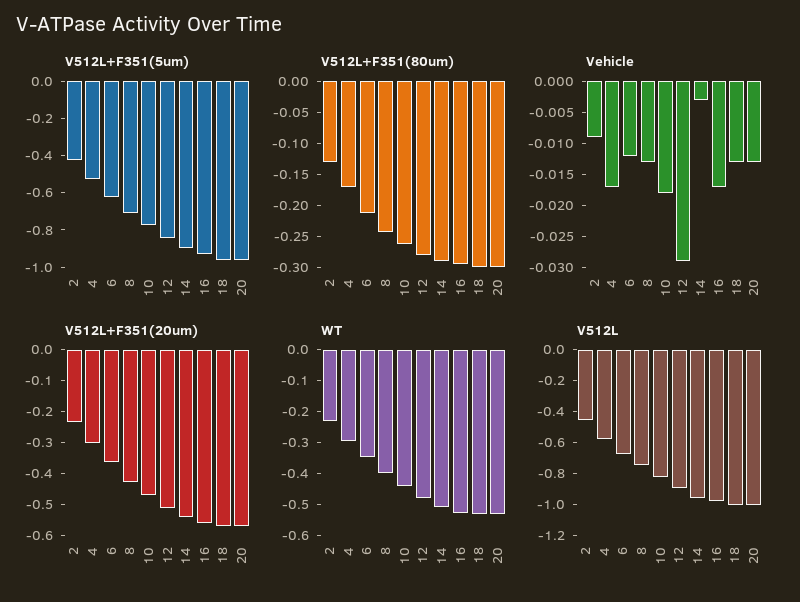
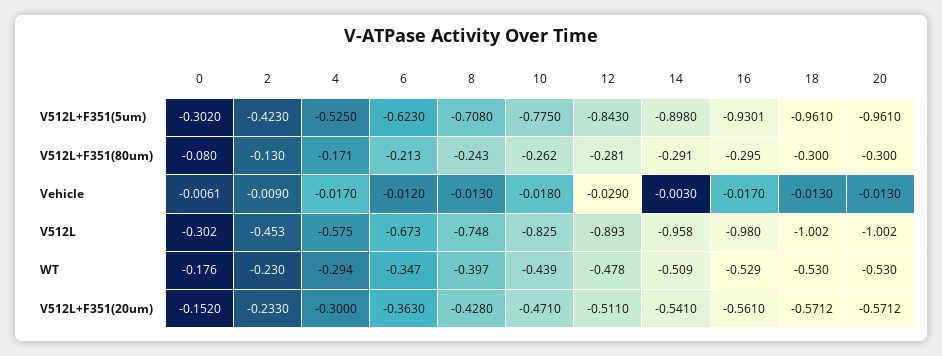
V512L+F351(5um), 0: none -> -0.302
V512L+F351(80um), 0: none -> -0.08
Vehicle, 0: none -> -0.0061
V512L, 0: none -> -0.302
WT, 0: none -> -0.176
V512L+F351(20um), 0: none -> -0.152

